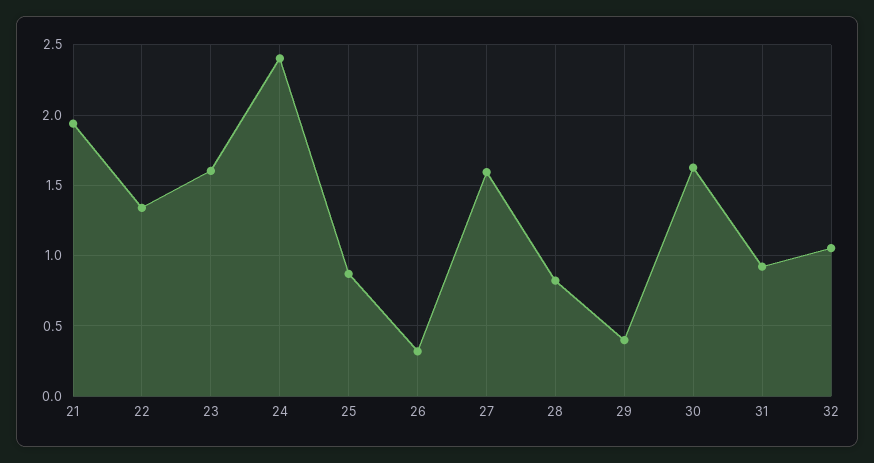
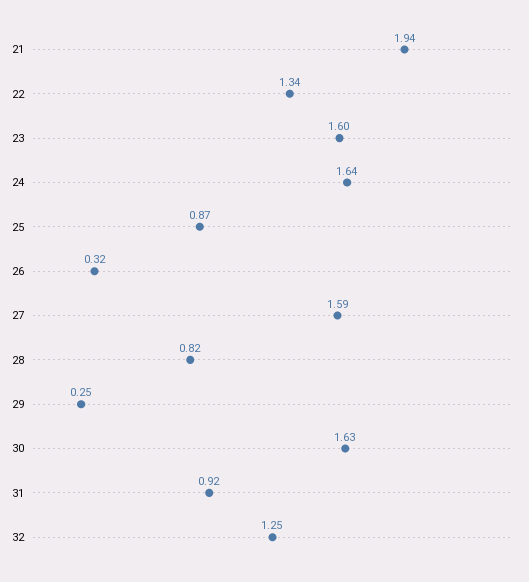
24: 2.4 -> 1.64
29: 0.4 -> 0.25
32: 1.05 -> 1.25

